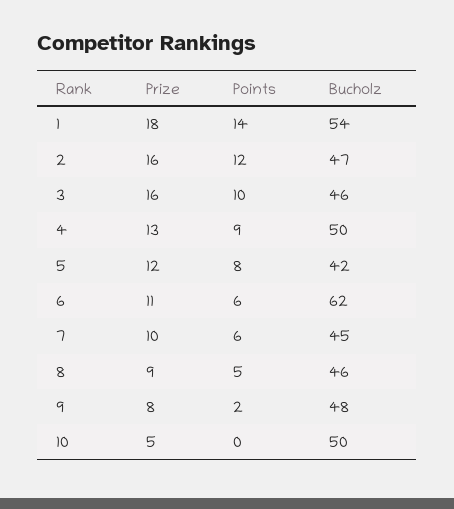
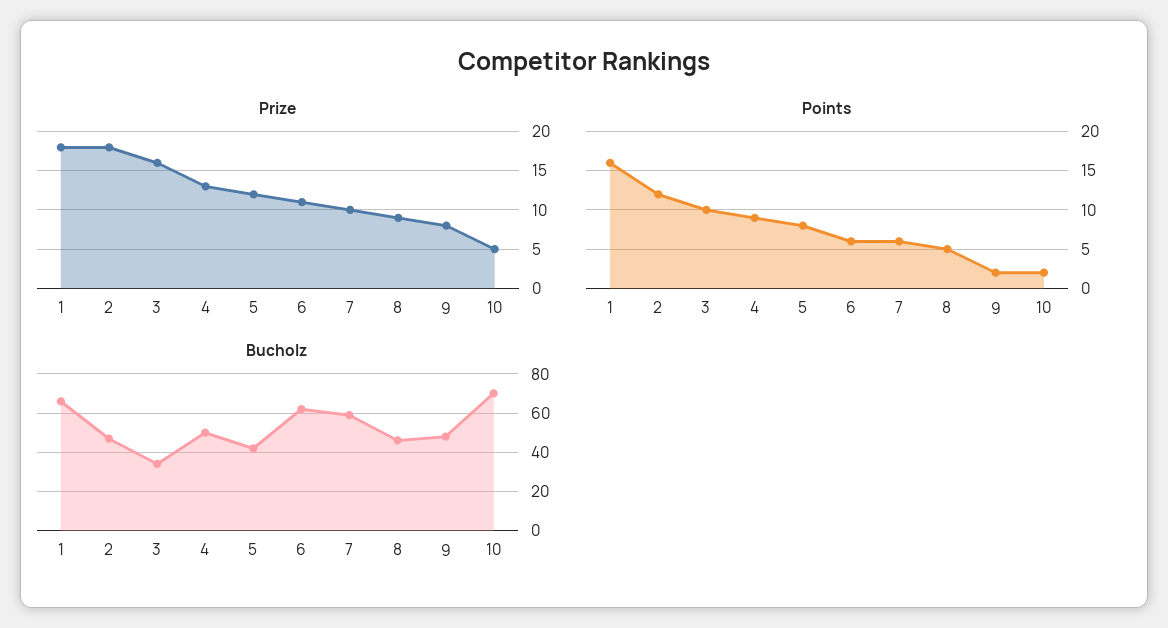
Points, 1: 14 -> 16
Bucholz, 1: 54 -> 65
Prize, 2: 16 -> 18
Bucholz, 3: 46 -> 35
Bucholz, 7: 45 -> 60
Points, 10: 0 -> 2
Bucholz, 10: 50 -> 70

